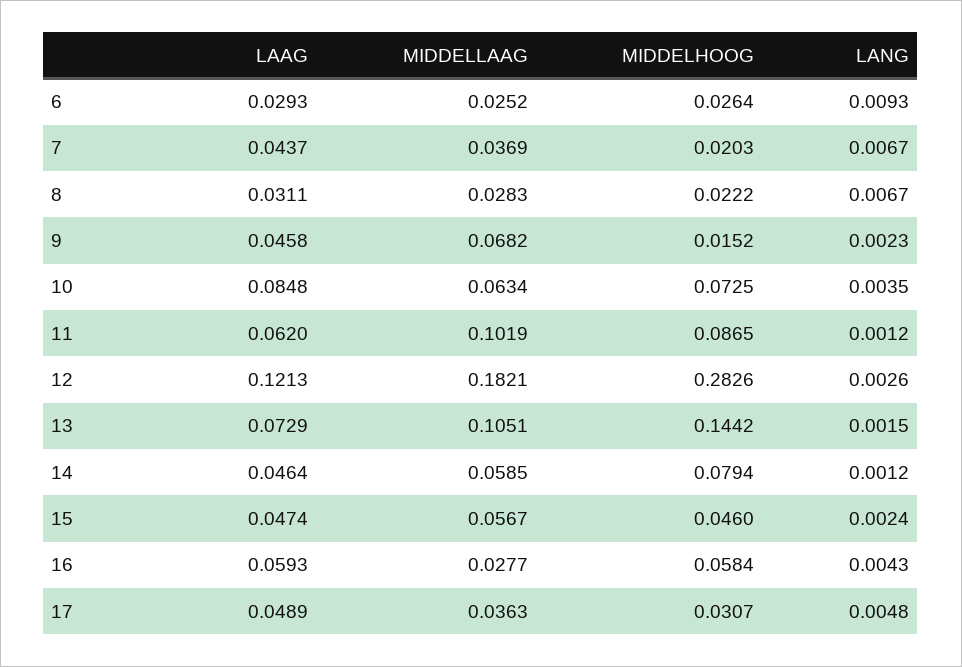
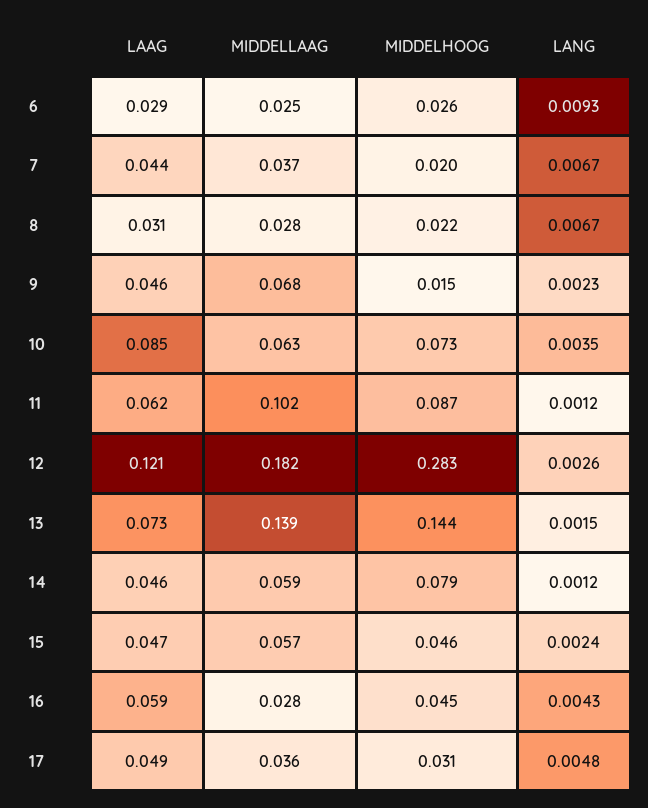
MIDDELLAAG, 13: 0.1051 -> 0.139
MIDDELHOOG, 16: 0.0584 -> 0.045

